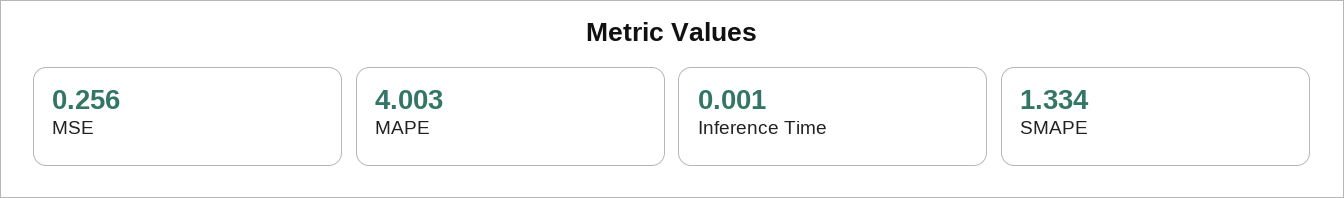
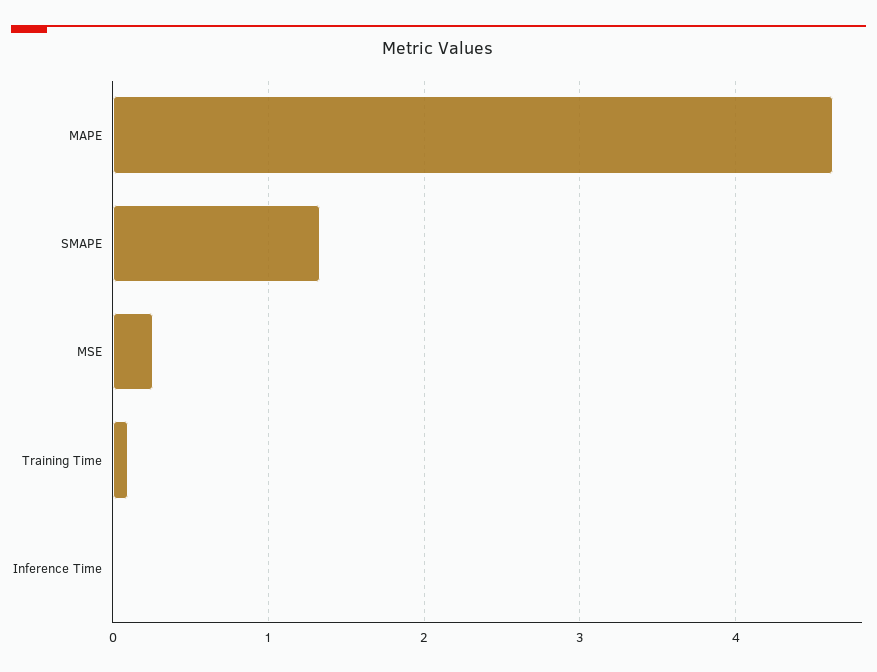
MAPE: 4.003 -> 4.6
Training Time: none -> 0.1

